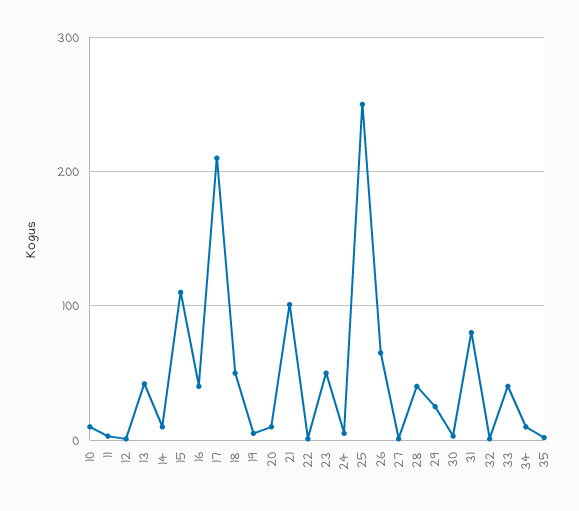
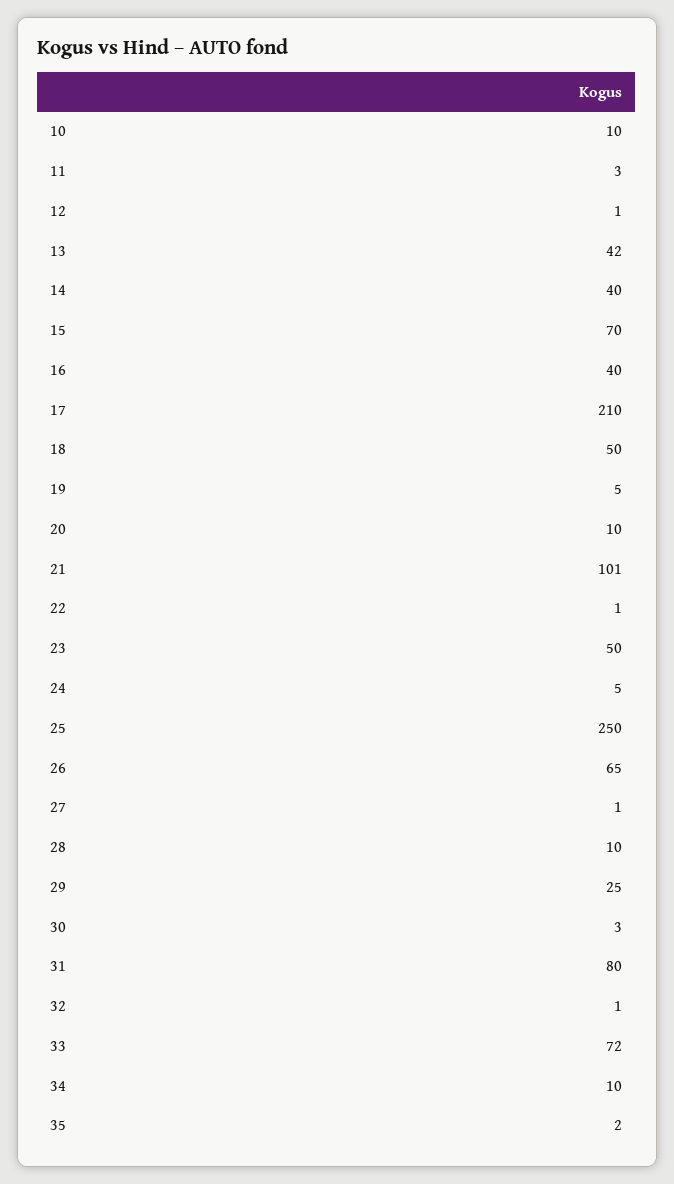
14: 10 -> 40
15: 110 -> 70
28: 40 -> 10
33: 40 -> 72

